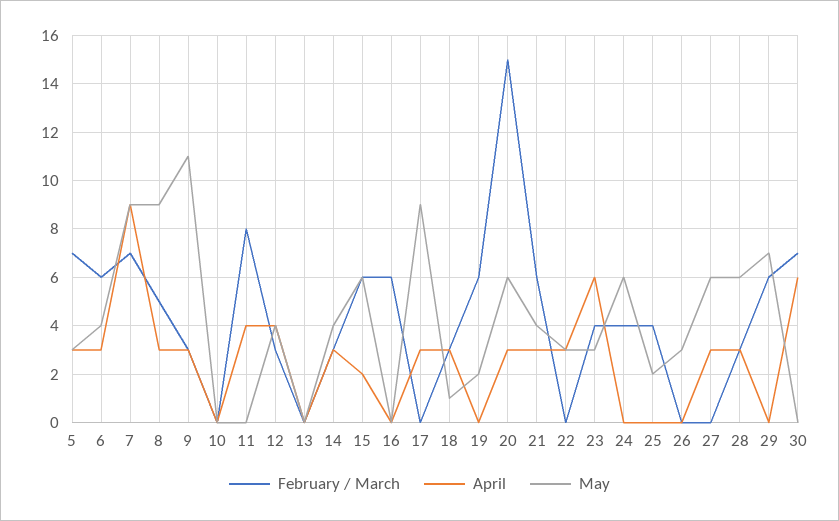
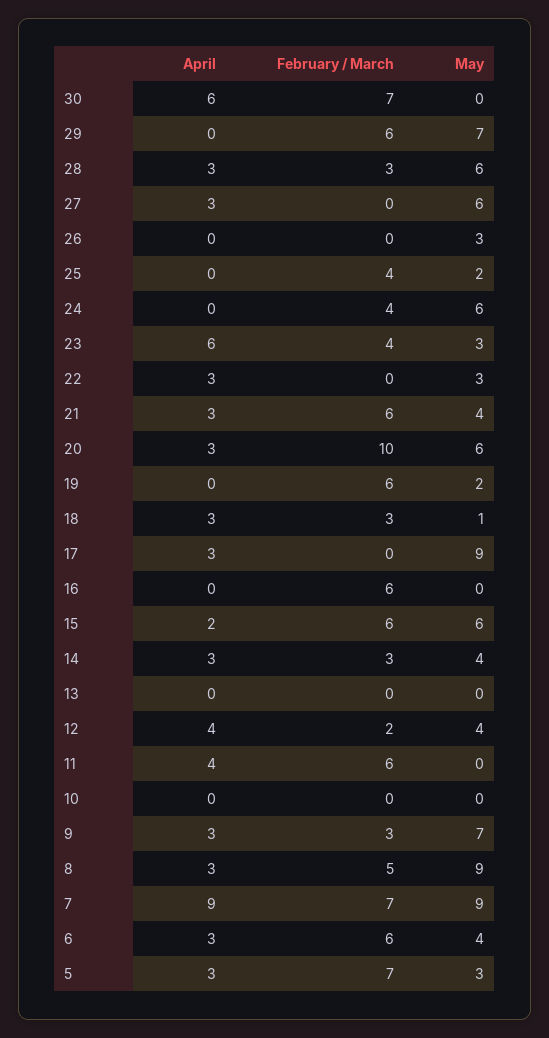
May, 9: 11 -> 7
February / March, 11: 8 -> 6
February / March, 12: 3 -> 2
February / March, 20: 15 -> 10

